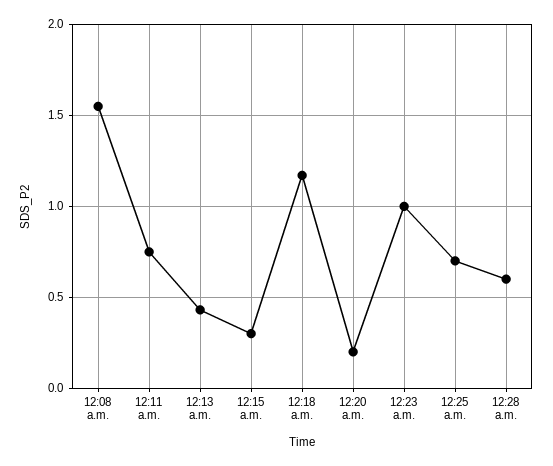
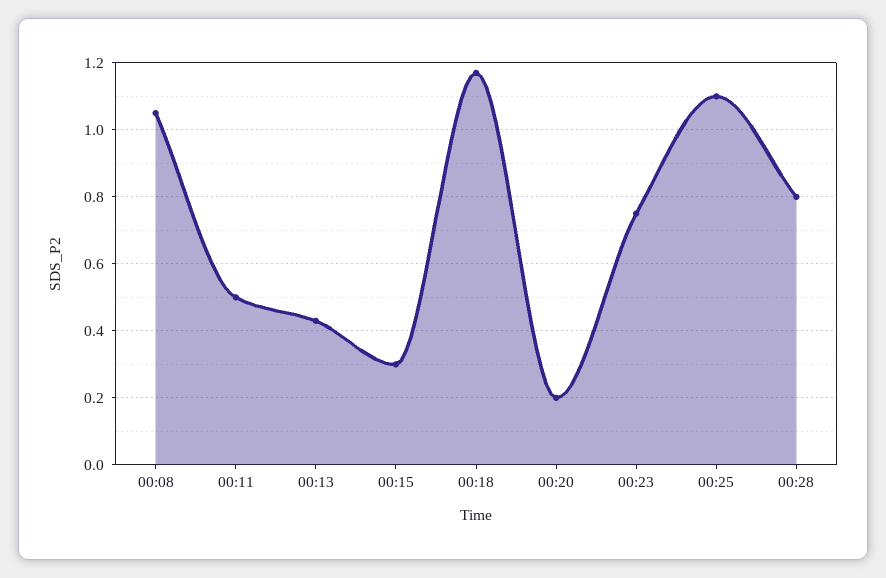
12:08 a.m.: 1.55 -> 1.05
12:11 a.m.: 0.75 -> 0.5
12:23 a.m.: 1 -> 0.75
12:25 a.m.: 0.7 -> 1.1
12:28 a.m.: 0.6 -> 0.8

